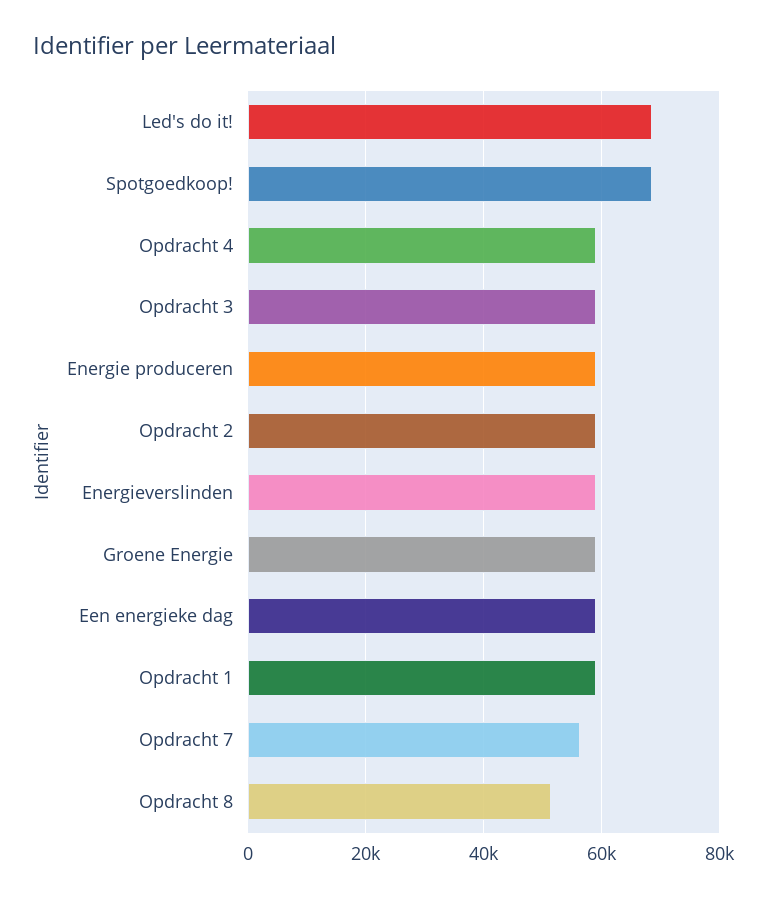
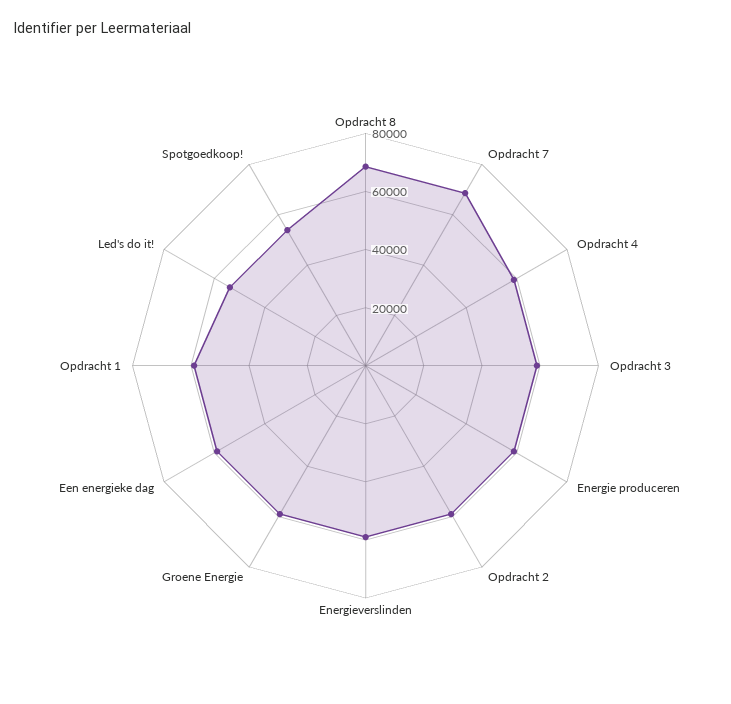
Led's do it!: 68000 -> 55000
Spotgoedkoop!: 68000 -> 55000
Opdracht 7: 56000 -> 70000
Opdracht 8: 52000 -> 70000

